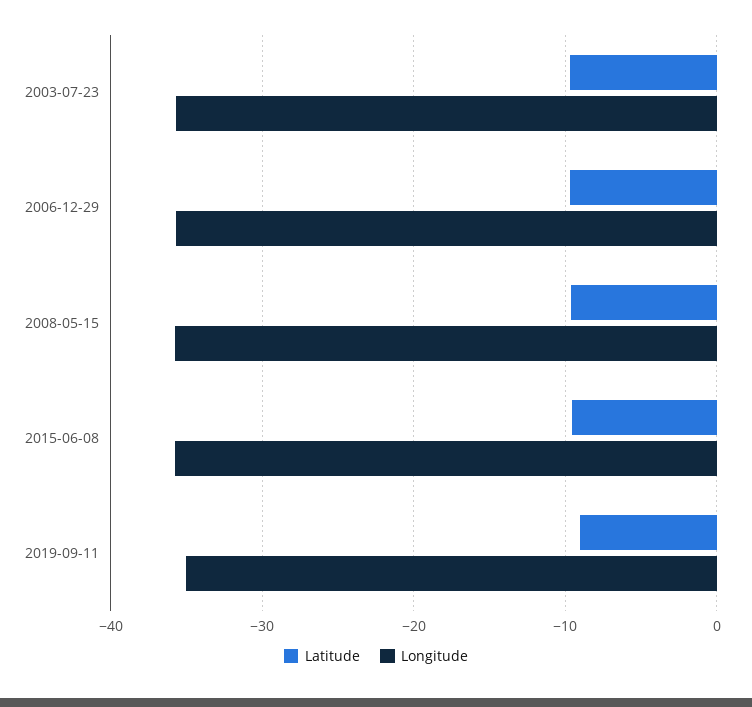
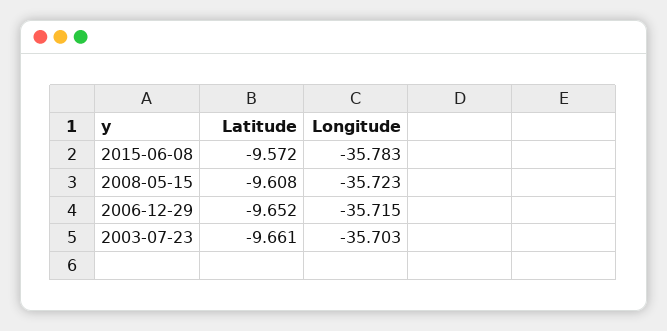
Latitude, 2019-09-11: -9 -> none
Longitude, 2019-09-11: -35 -> none

